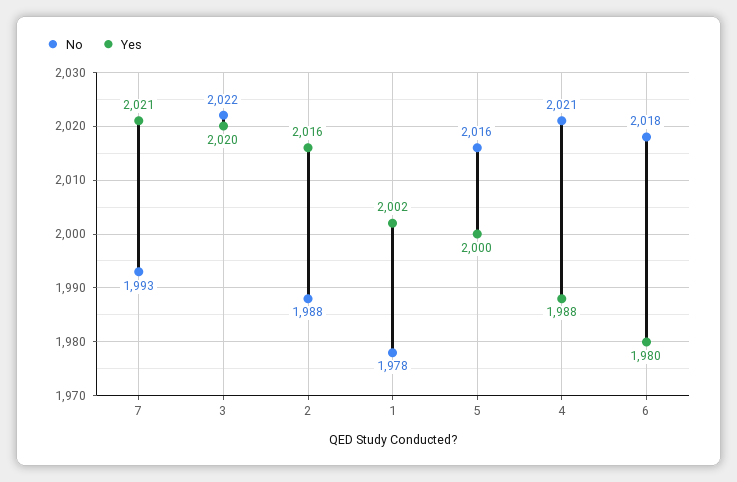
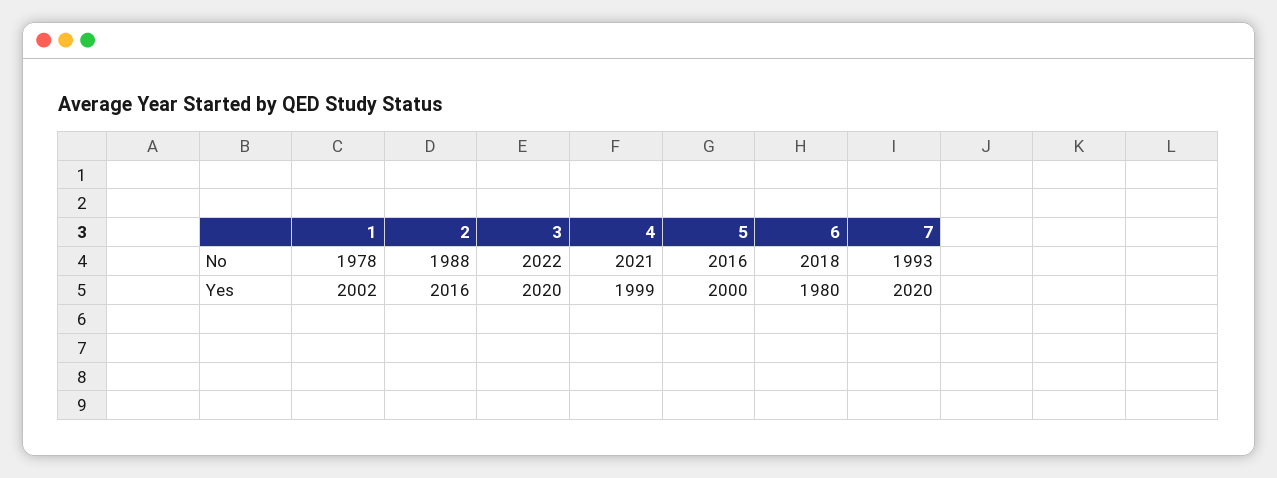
Yes, 7: 2021 -> 2020
Yes, 4: 1988 -> 1999

